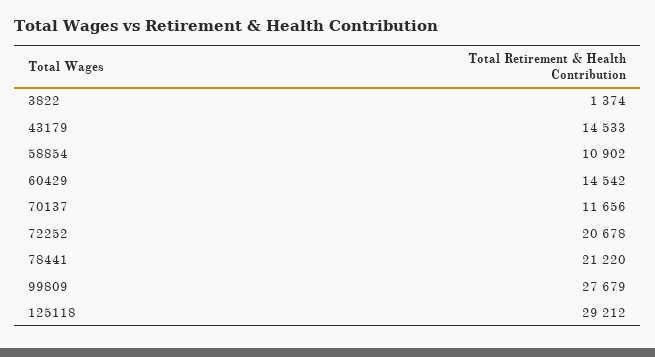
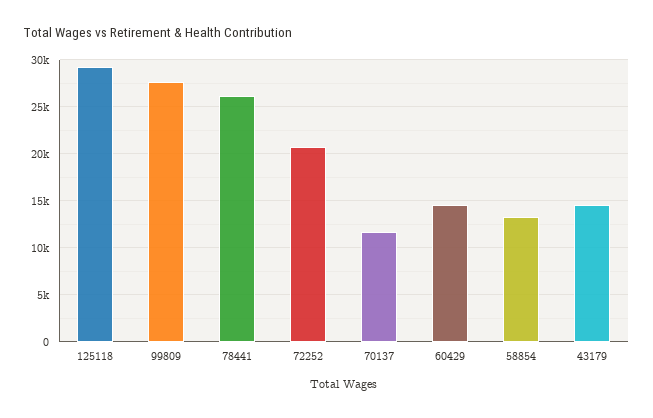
3822: 1374 -> none
58854: 10902 -> 13000
78441: 21220 -> 26000

